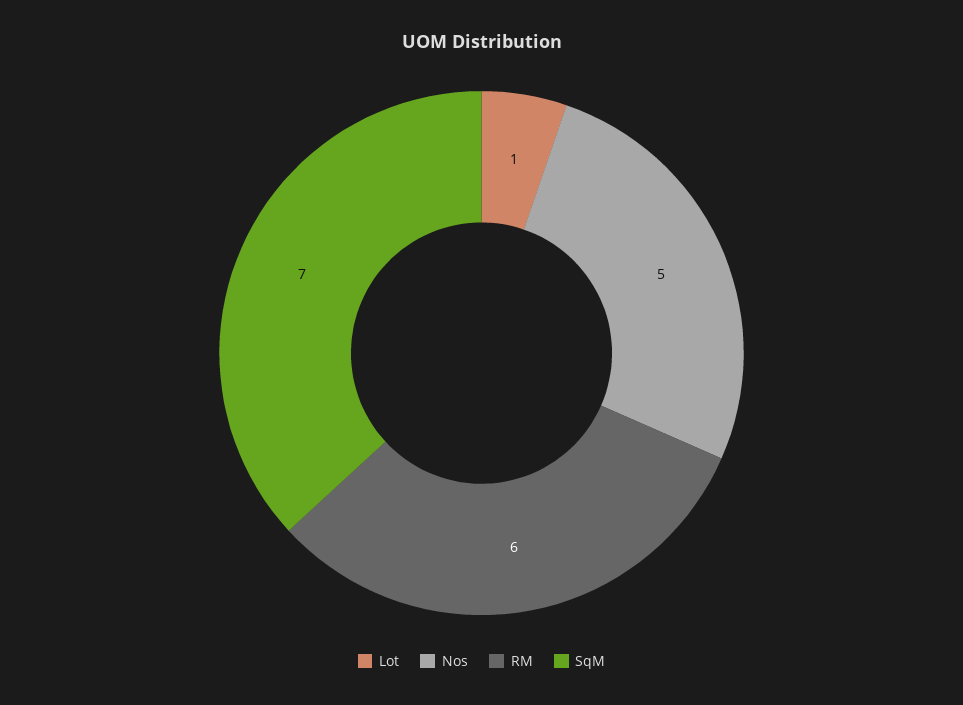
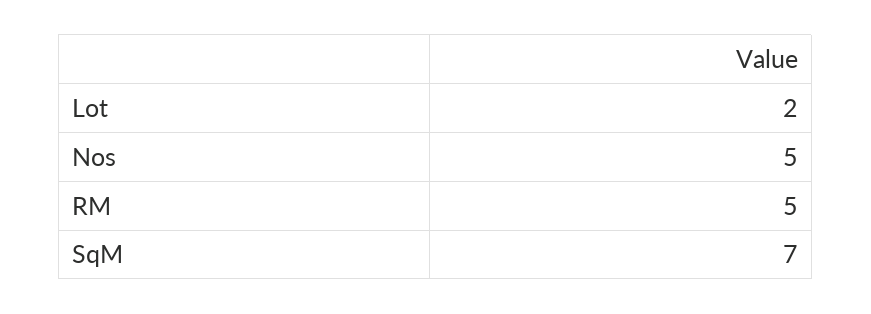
Lot: 1 -> 2
RM: 6 -> 5

